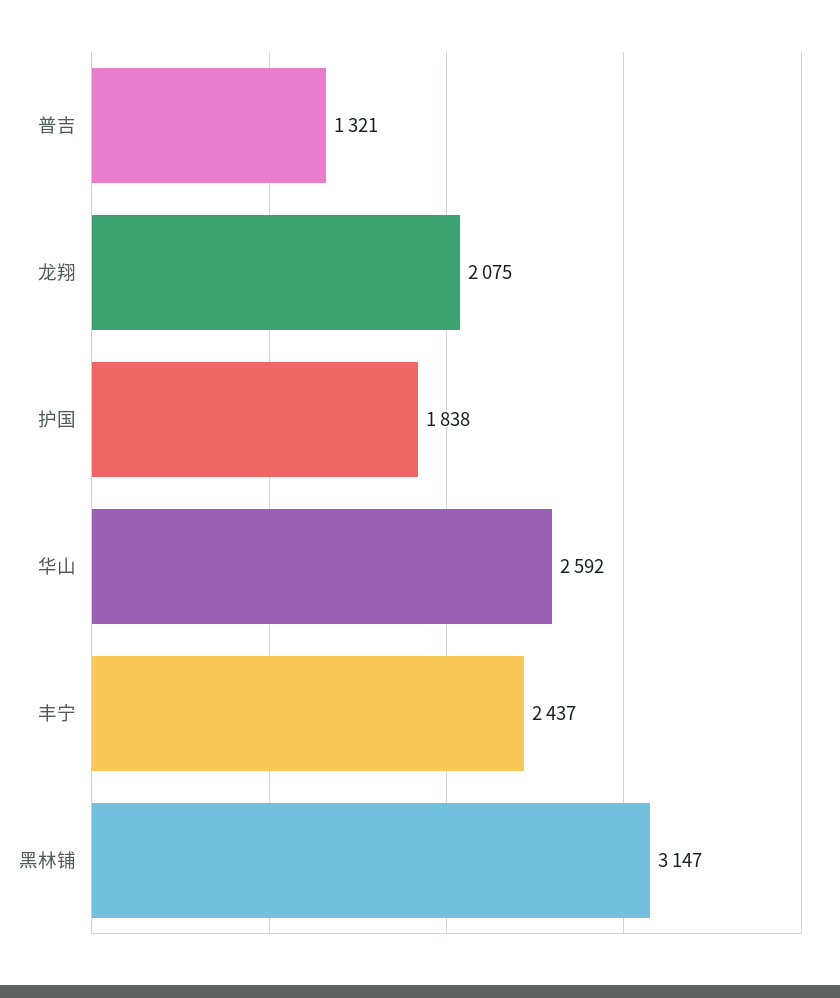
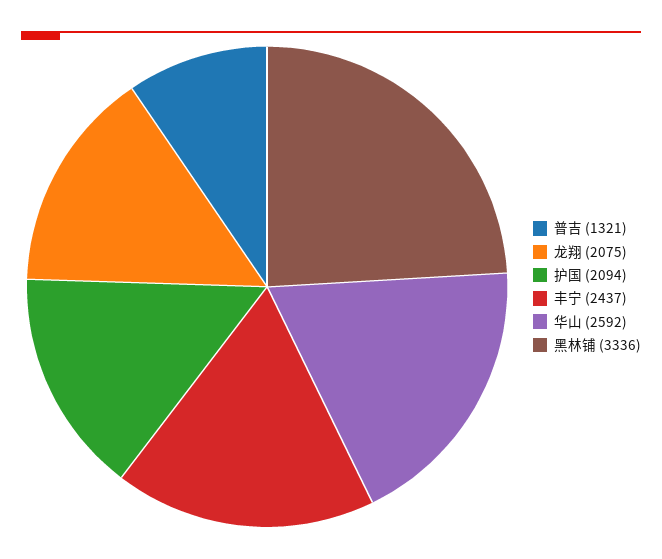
护国: 1838 -> 2094
黑林铺: 3147 -> 3336

